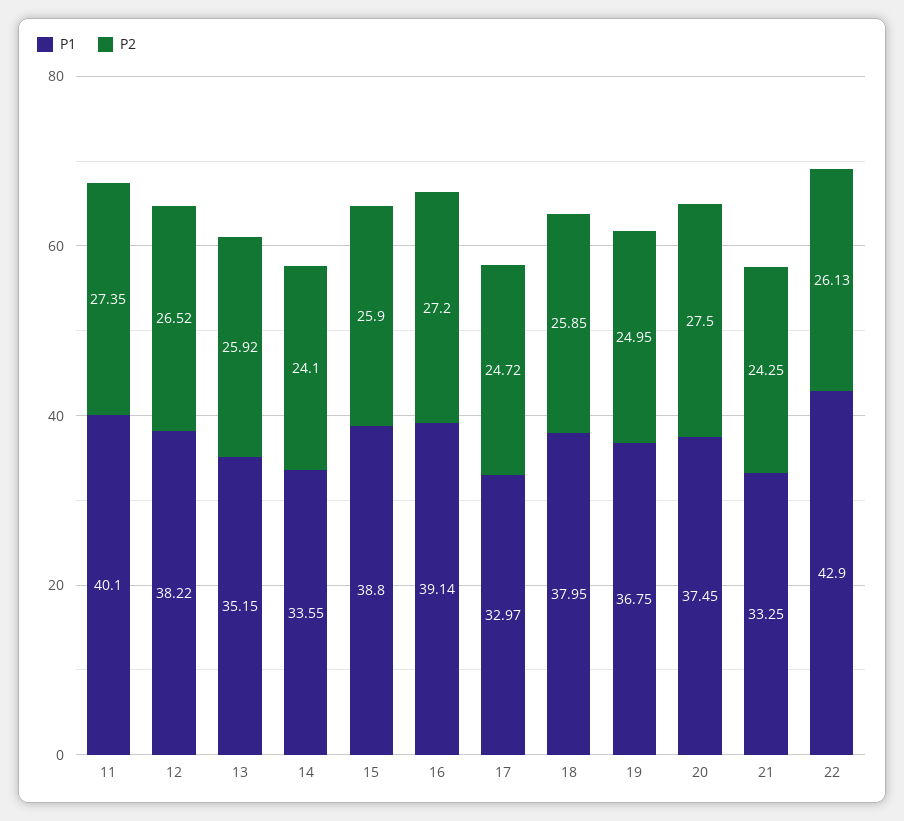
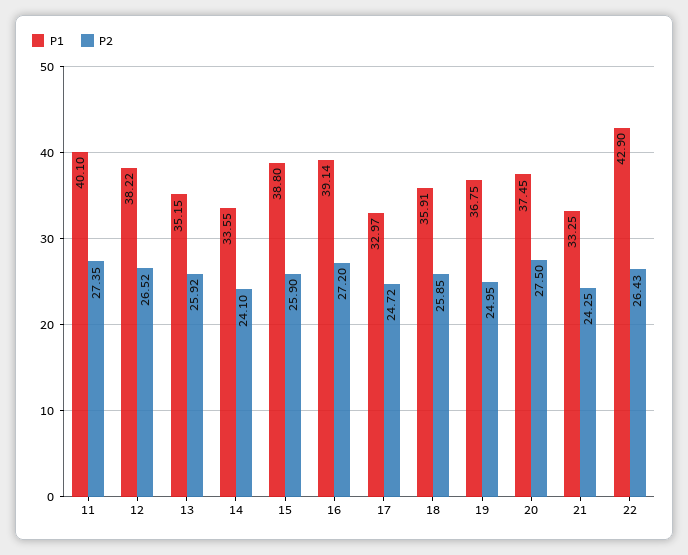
P1, 18: 37.95 -> 35.91
P2, 22: 26.13 -> 26.43

